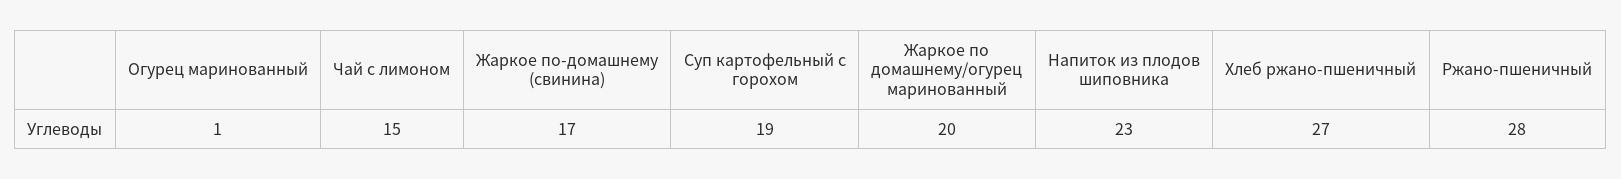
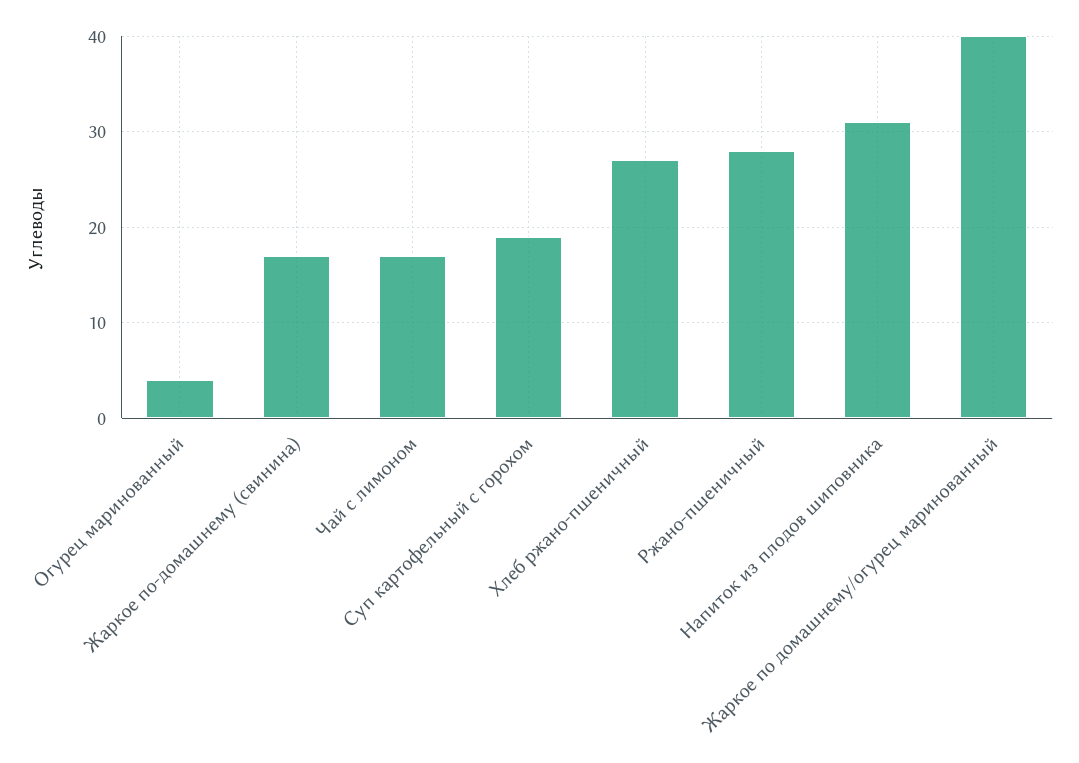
Огурец маринованный: 1 -> 4
Чай с лимоном: 15 -> 17
Жаркое по домашнему/огурец маринованный: 20 -> 40
Напиток из плодов шиповника: 23 -> 31

